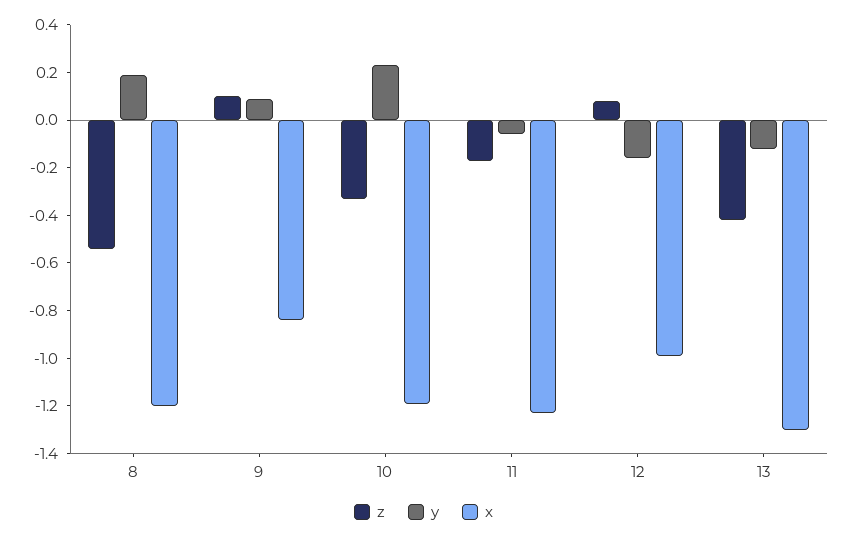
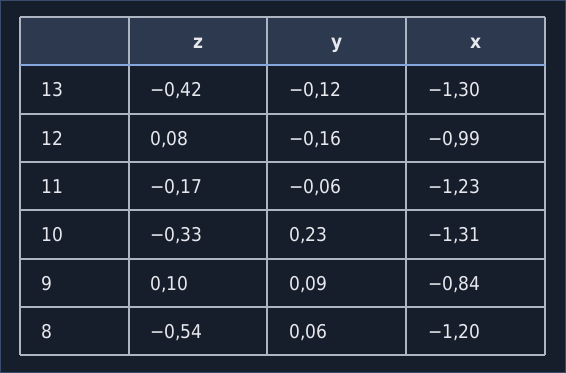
y, 8: 0.2 -> 0.06
x, 10: -1.2 -> -1.31

